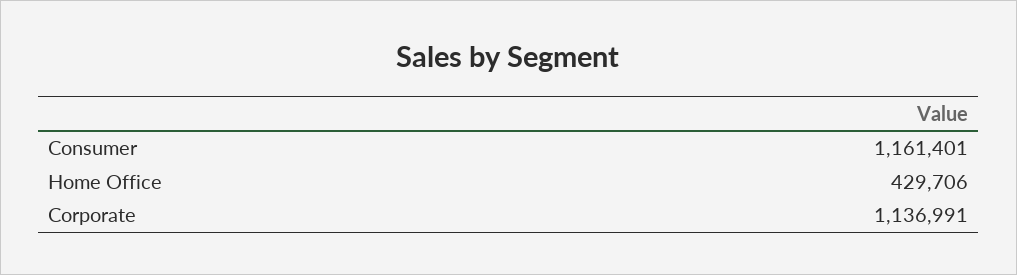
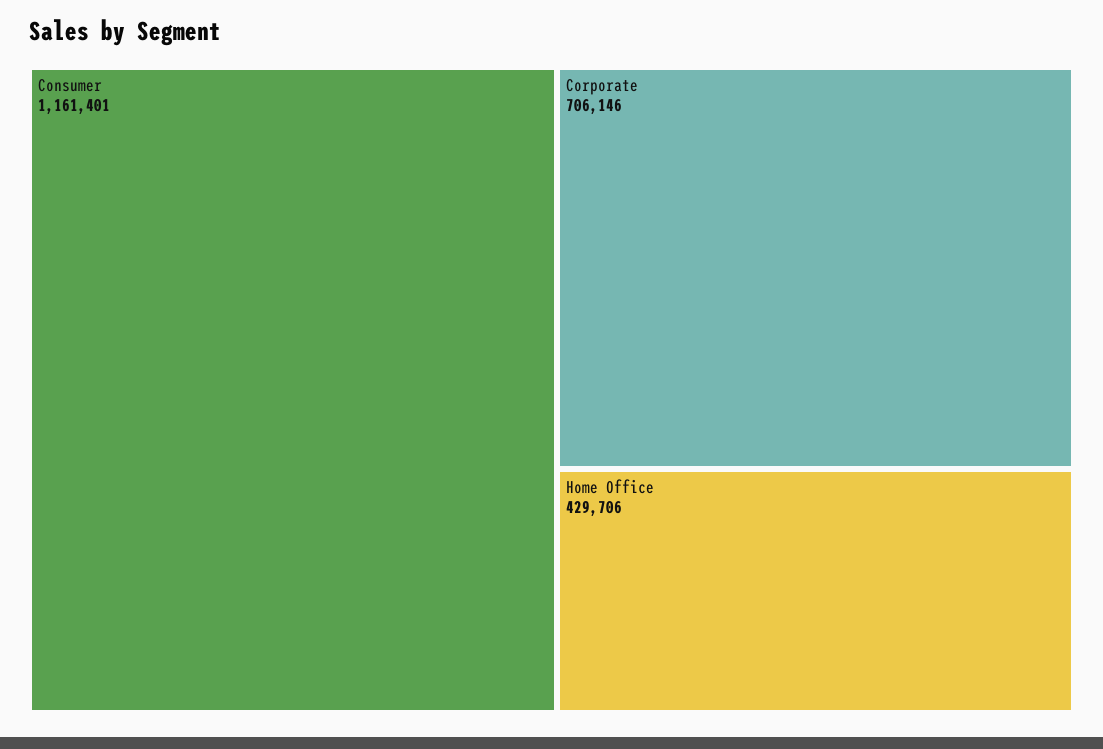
Corporate: 1136991 -> 706146

